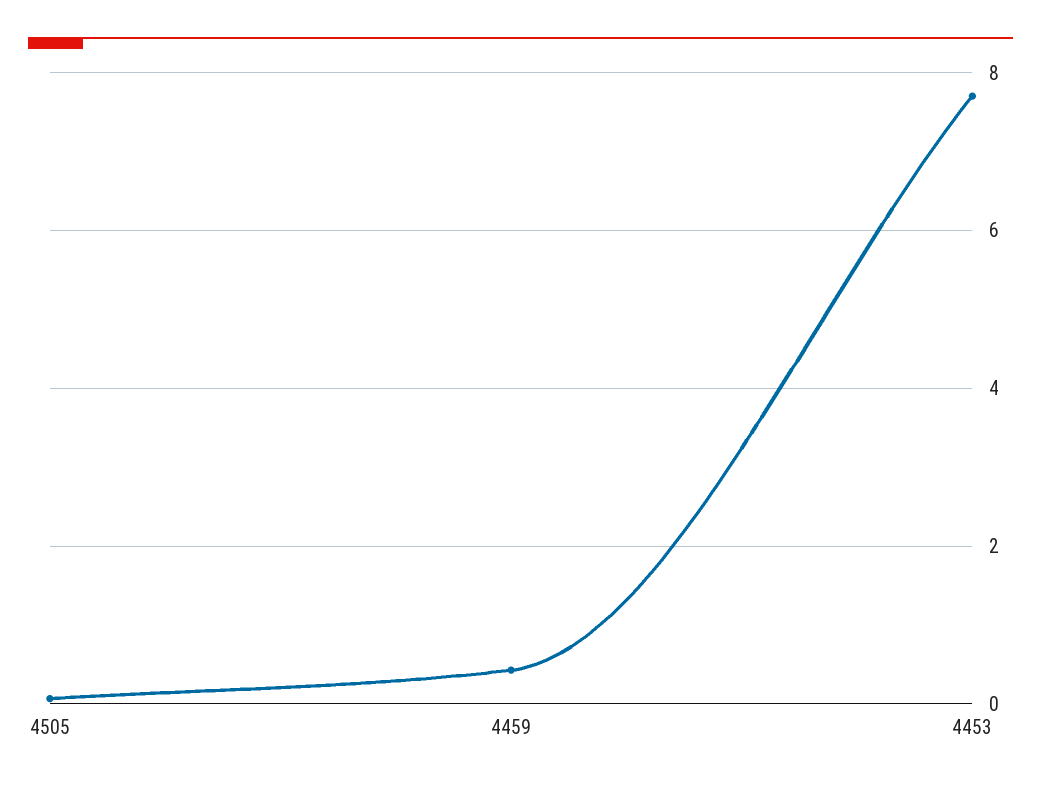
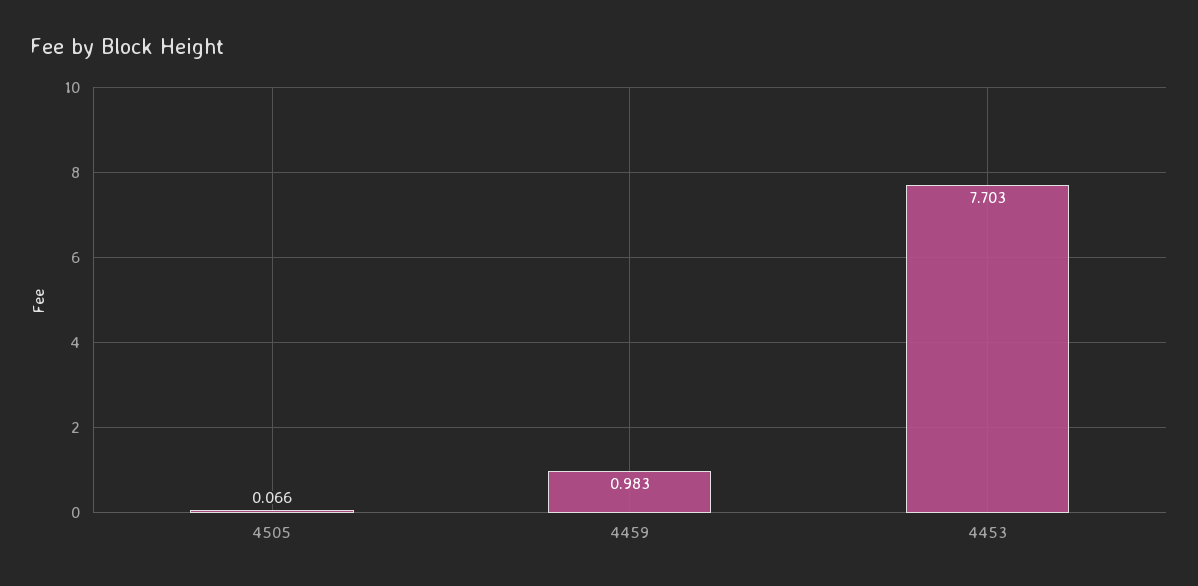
4459: 0.4 -> 0.983

